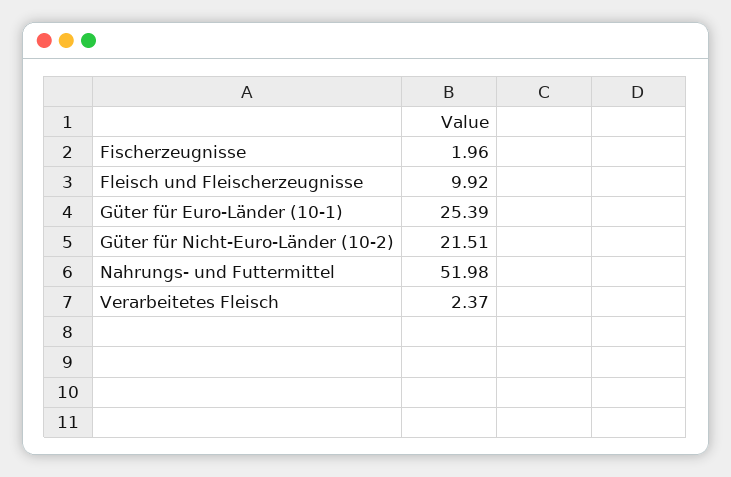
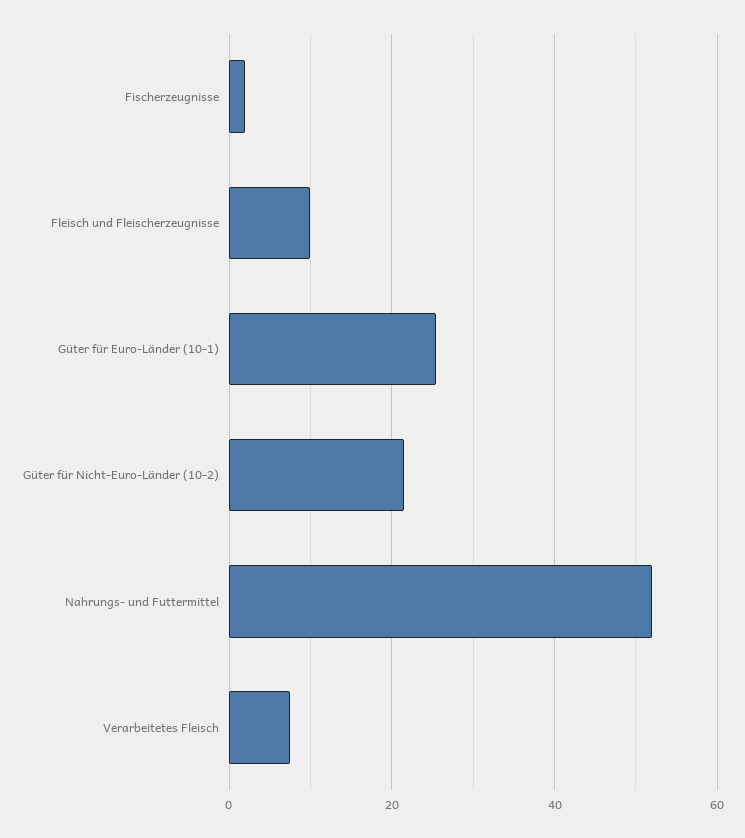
Verarbeitetes Fleisch: 2.37 -> 8

